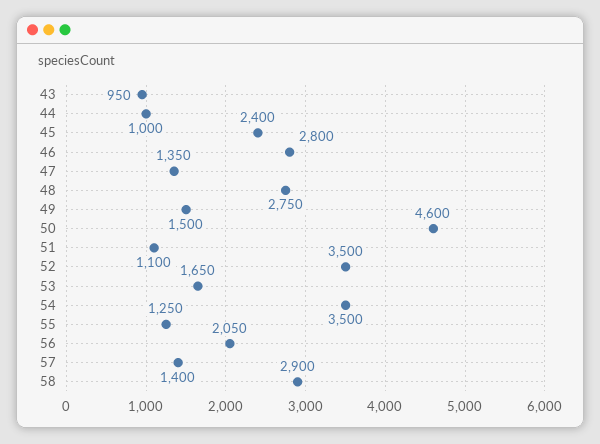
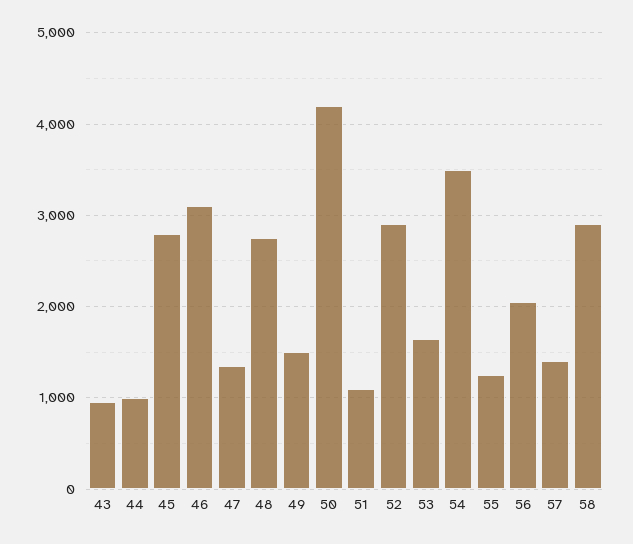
45: 2400 -> 2800
46: 2800 -> 3100
50: 4600 -> 4200
52: 3500 -> 2900

